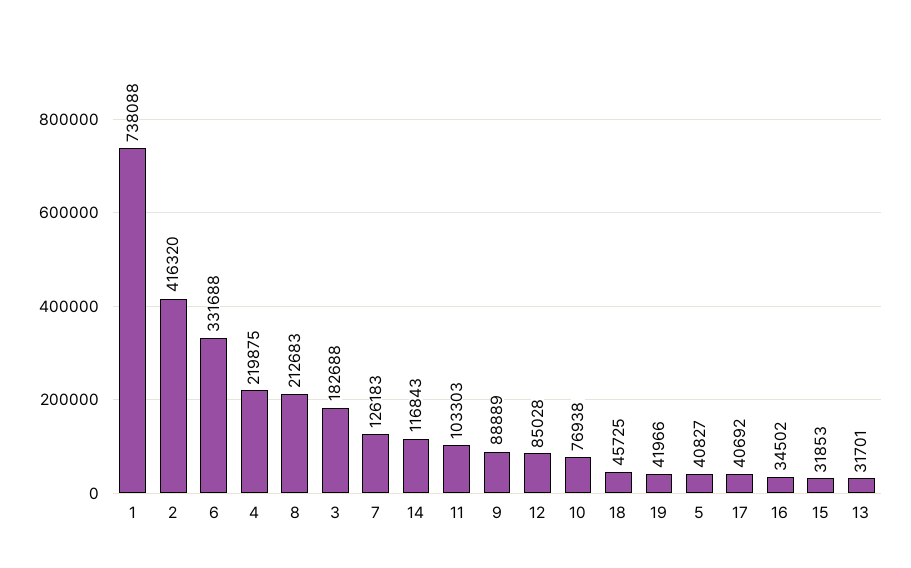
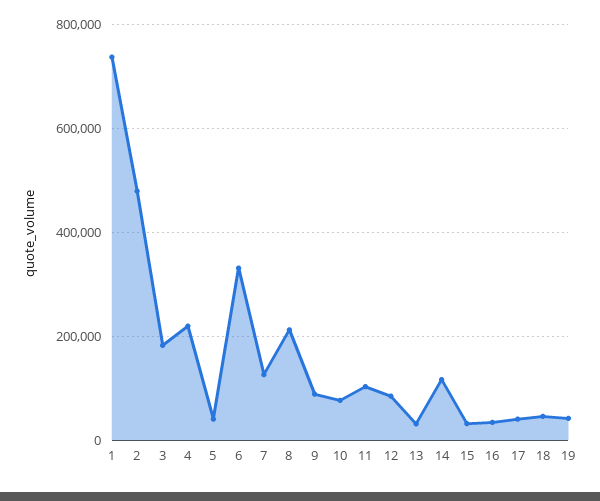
2: 416320 -> 480000

